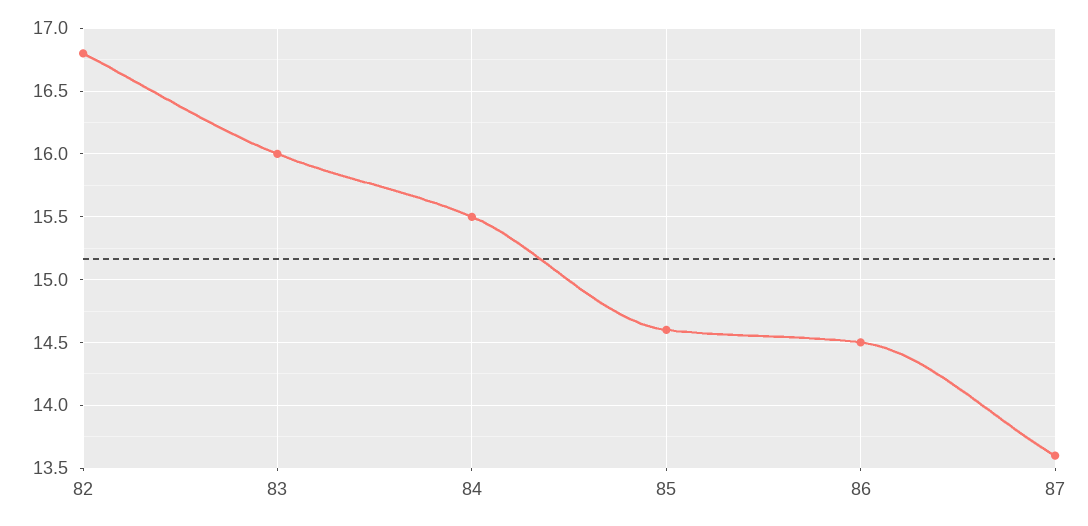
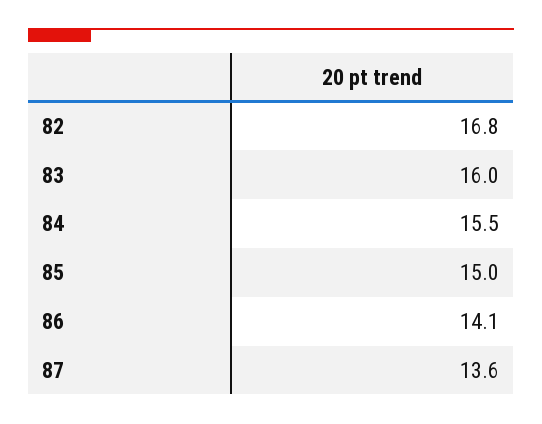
85: 14.6 -> 15
86: 14.5 -> 14.1

